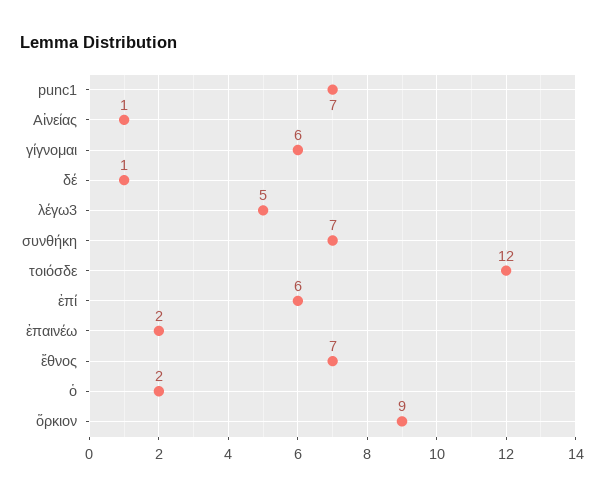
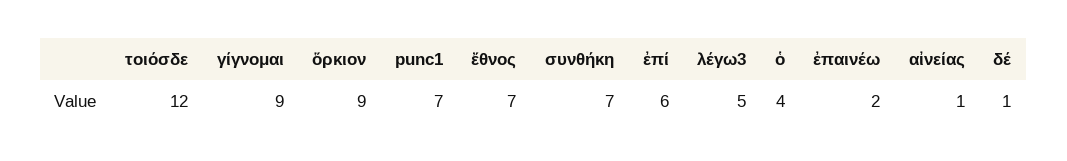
γίγνομαι: 6 -> 9
ὁ: 2 -> 4

